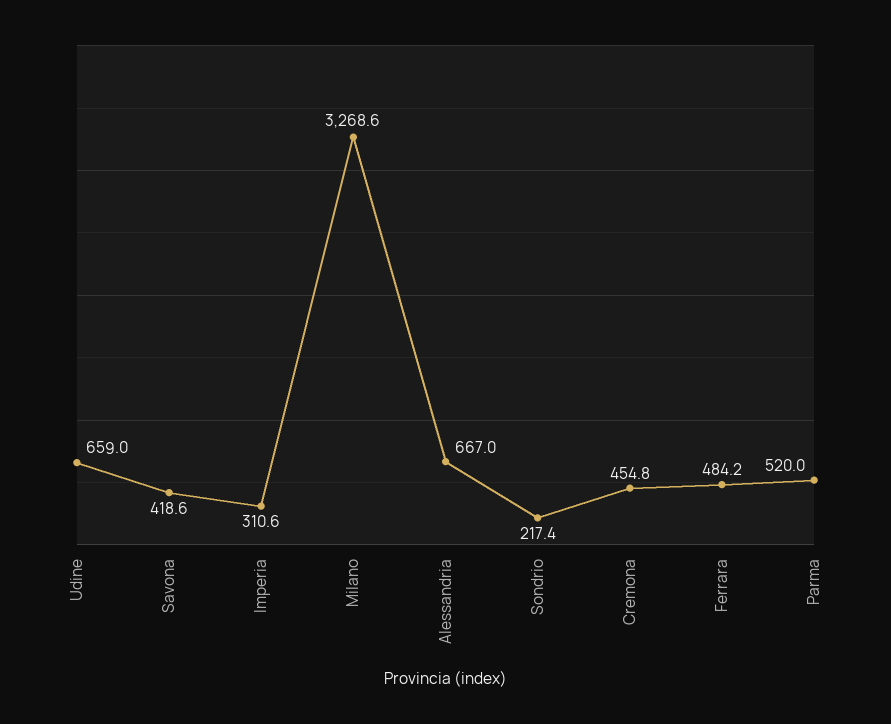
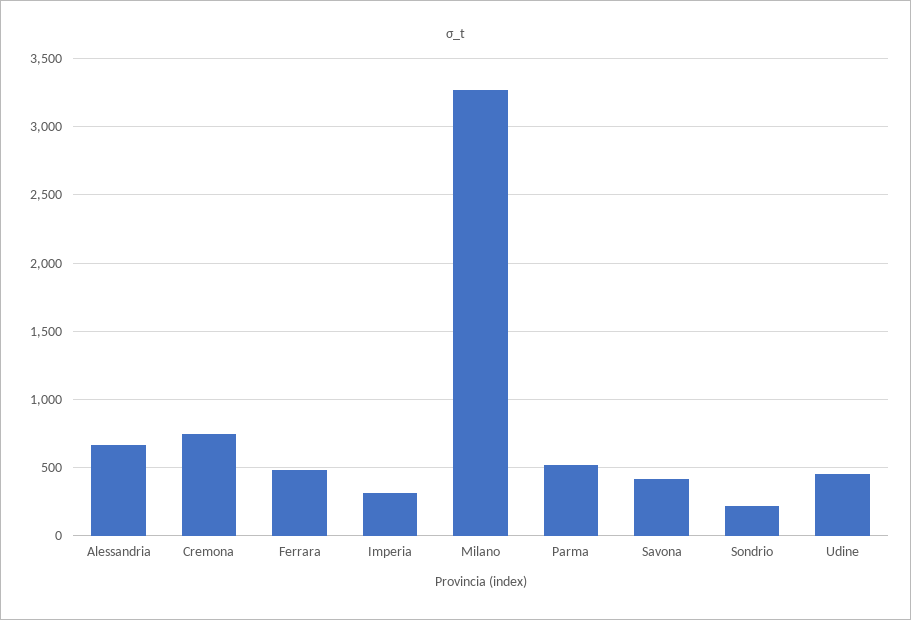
Udine: 659 -> 450
Cremona: 454.8 -> 750

